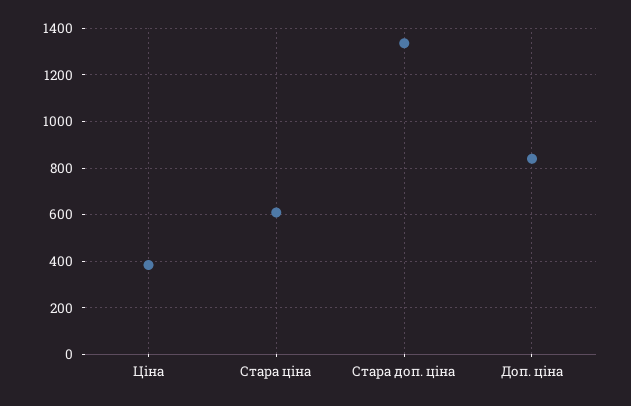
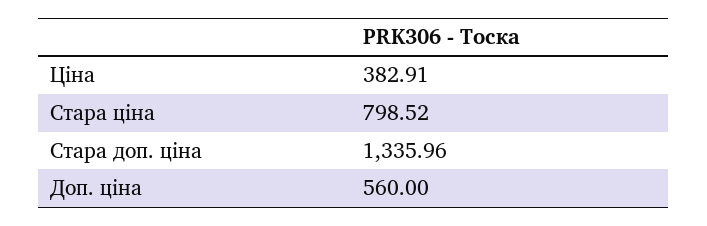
Стара ціна: 600 -> 798.52
Доп. ціна: 850 -> 560

